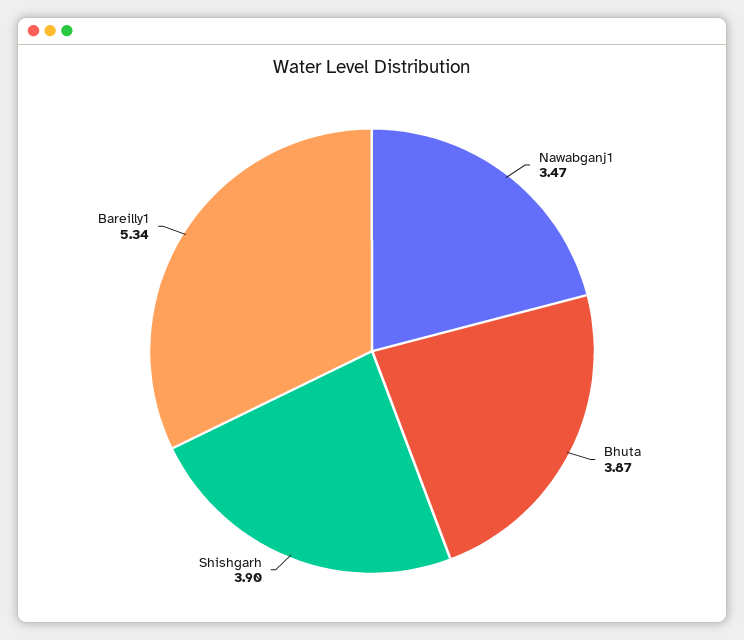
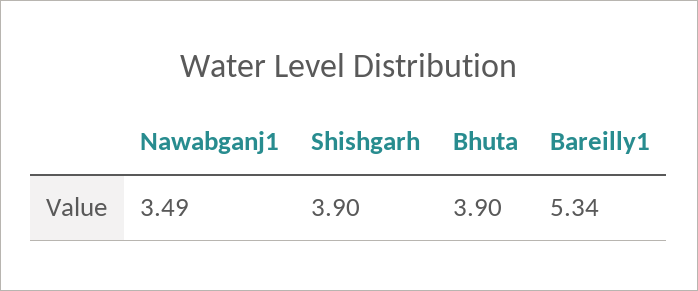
Nawabganj1: 3.47 -> 3.49
Bhuta: 3.87 -> 3.9

